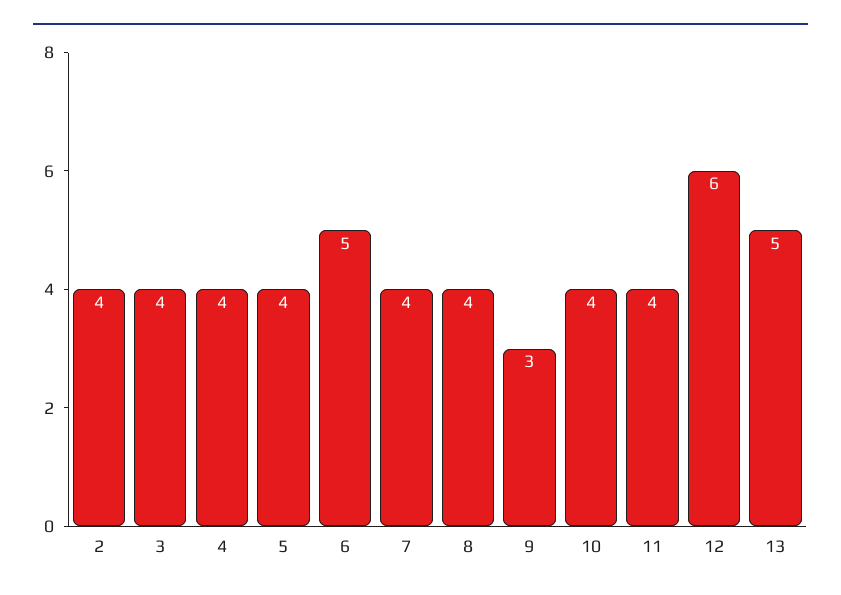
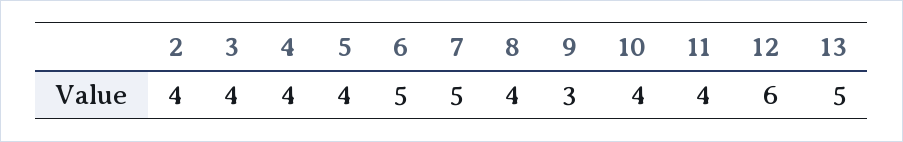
7: 4 -> 5

